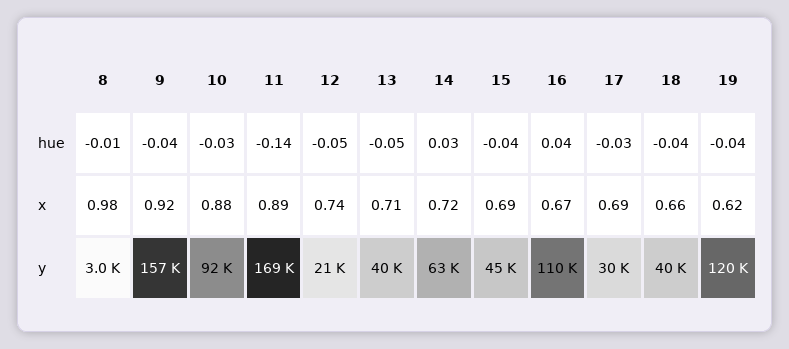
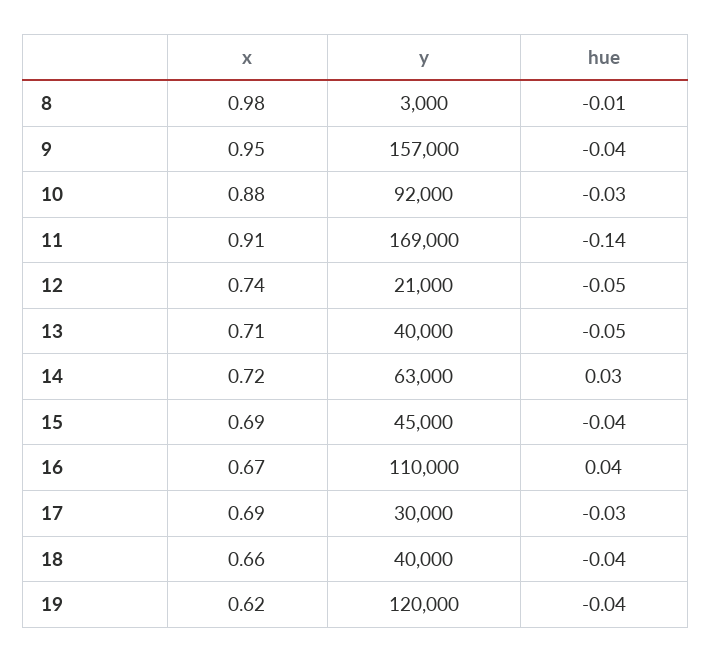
9, x: 0.92 -> 0.95
11, x: 0.89 -> 0.91

